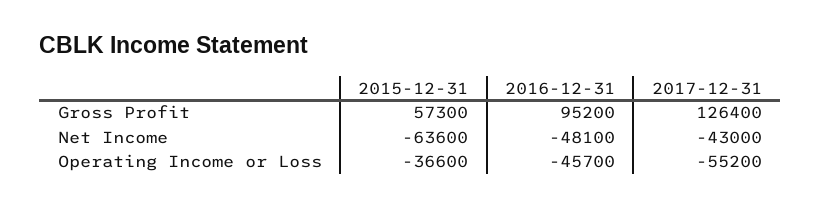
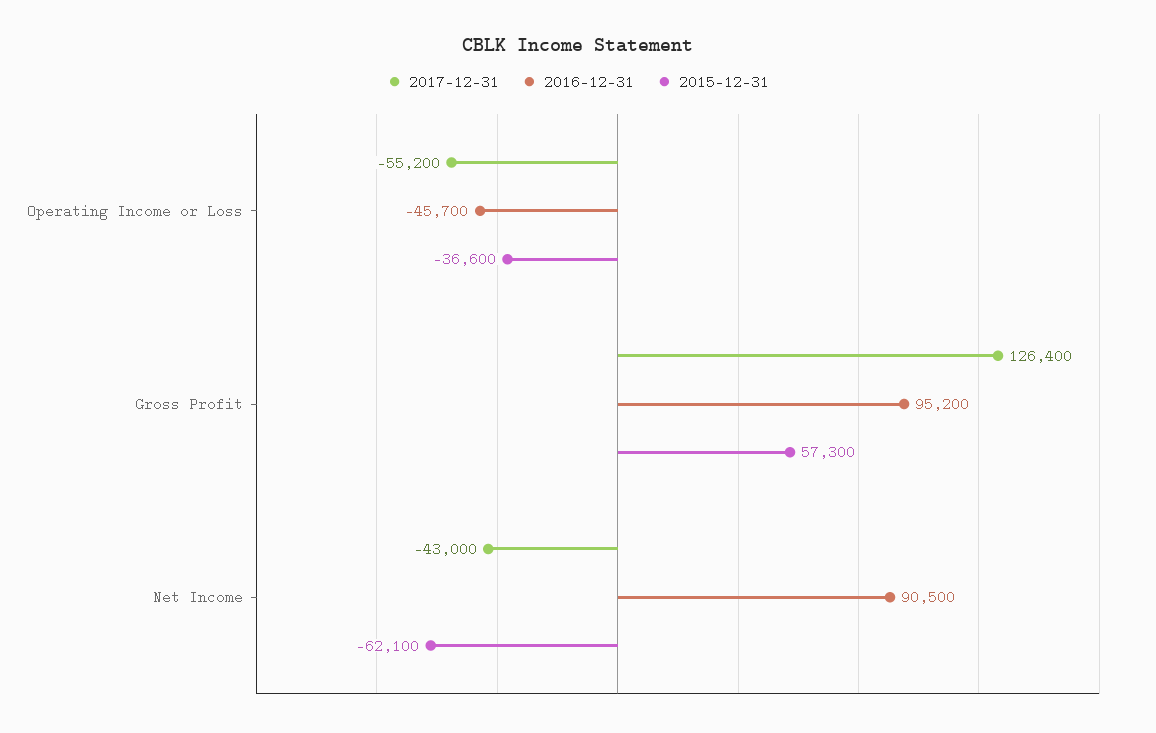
2015-12-31, Net Income: -63600 -> -62100
2016-12-31, Net Income: -48100 -> 90500

